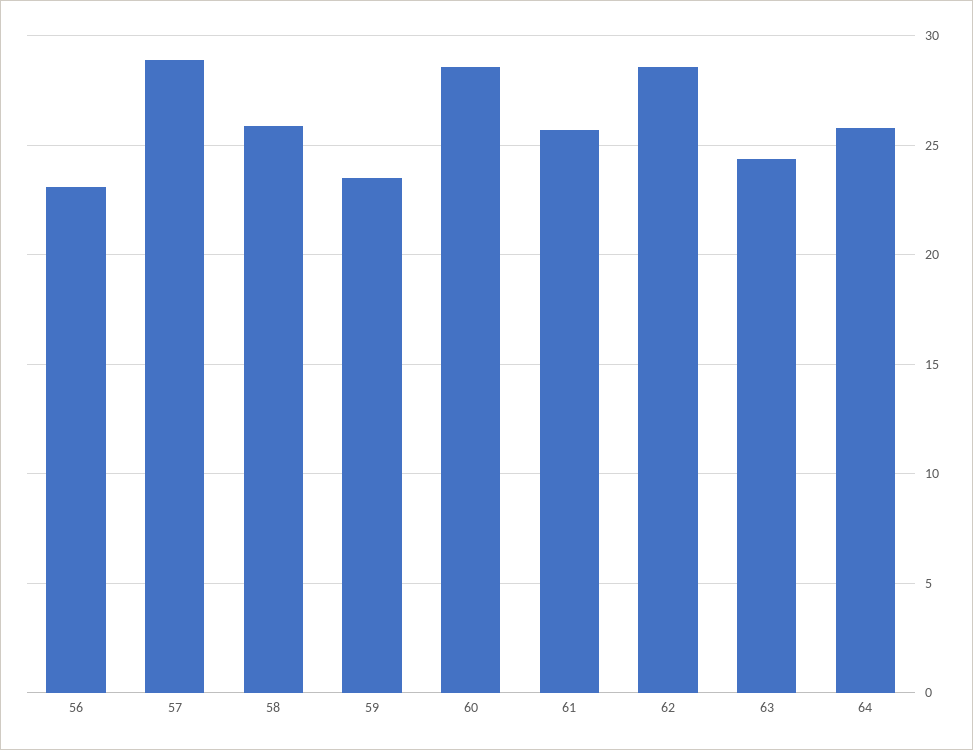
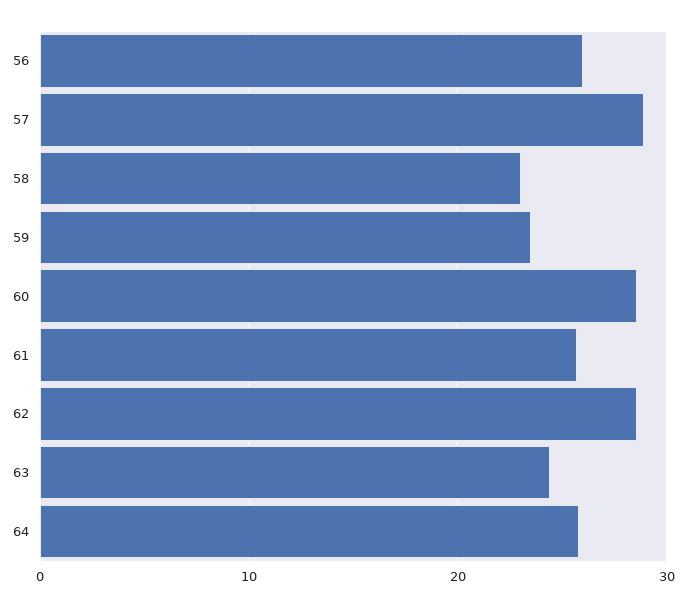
56: 23 -> 26
58: 26 -> 23

